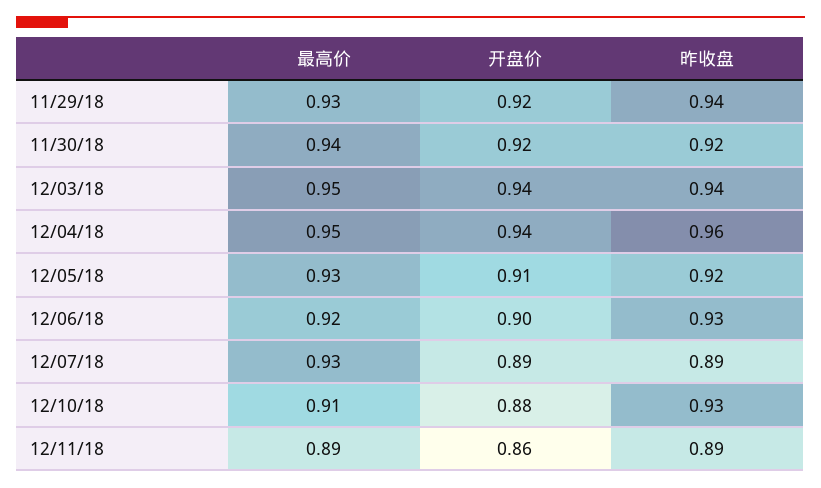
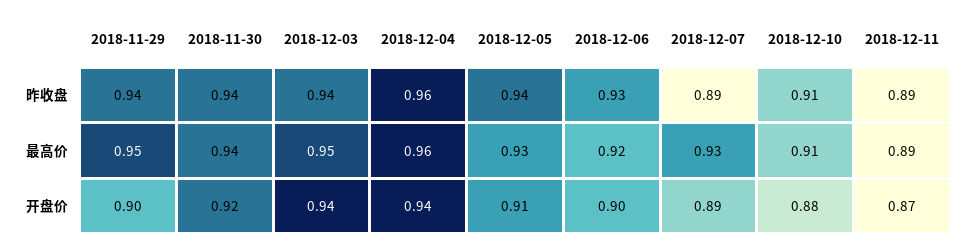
最高价, 11/29/18: 0.93 -> 0.95
开盘价, 11/29/18: 0.92 -> 0.9
昨收盘, 11/30/18: 0.92 -> 0.94
最高价, 12/04/18: 0.95 -> 0.96
昨收盘, 12/05/18: 0.92 -> 0.94
昨收盘, 12/10/18: 0.93 -> 0.91
开盘价, 12/11/18: 0.86 -> 0.87

